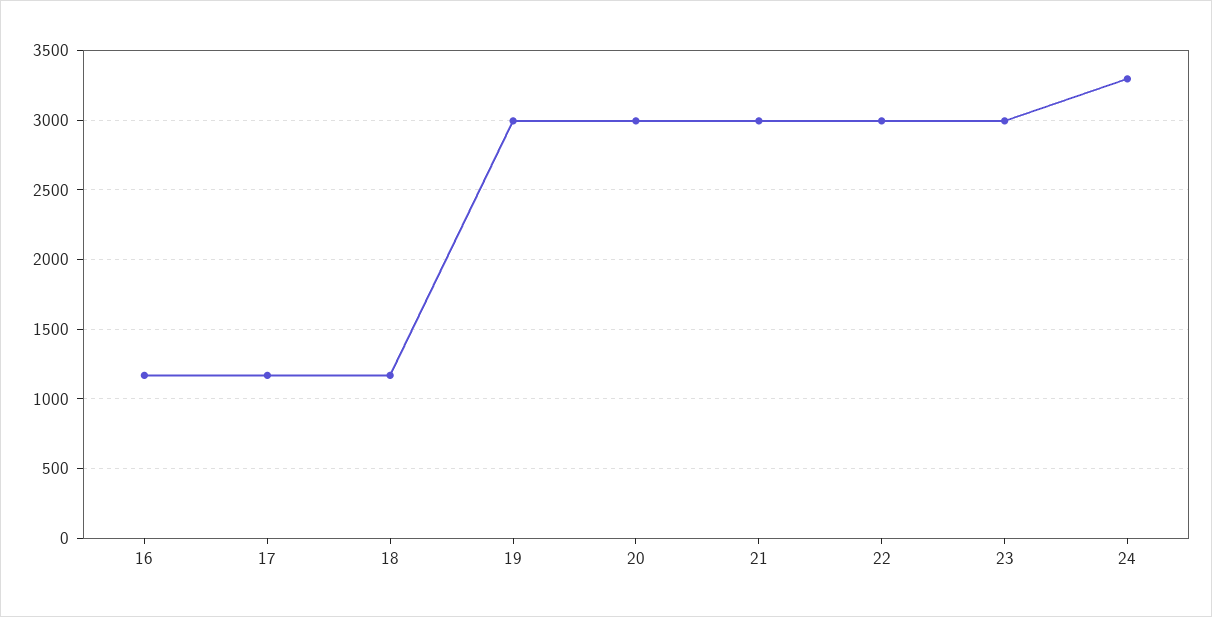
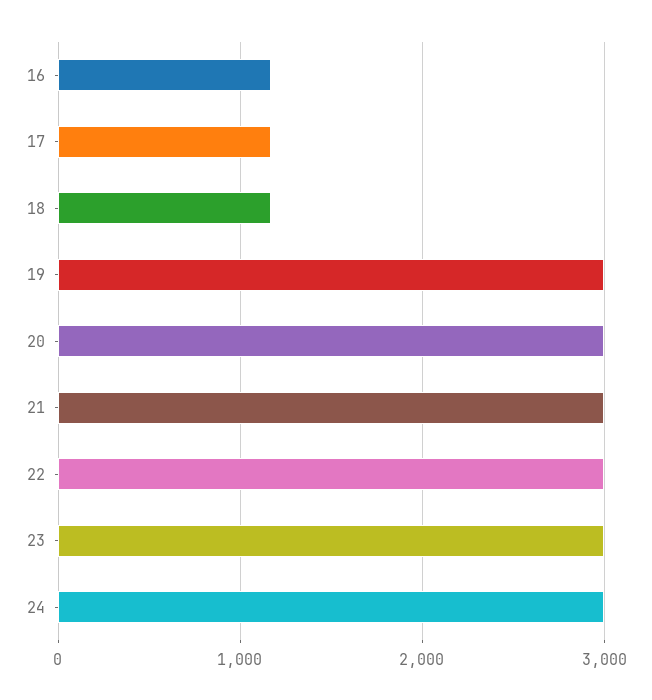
24: 3300 -> 3000

